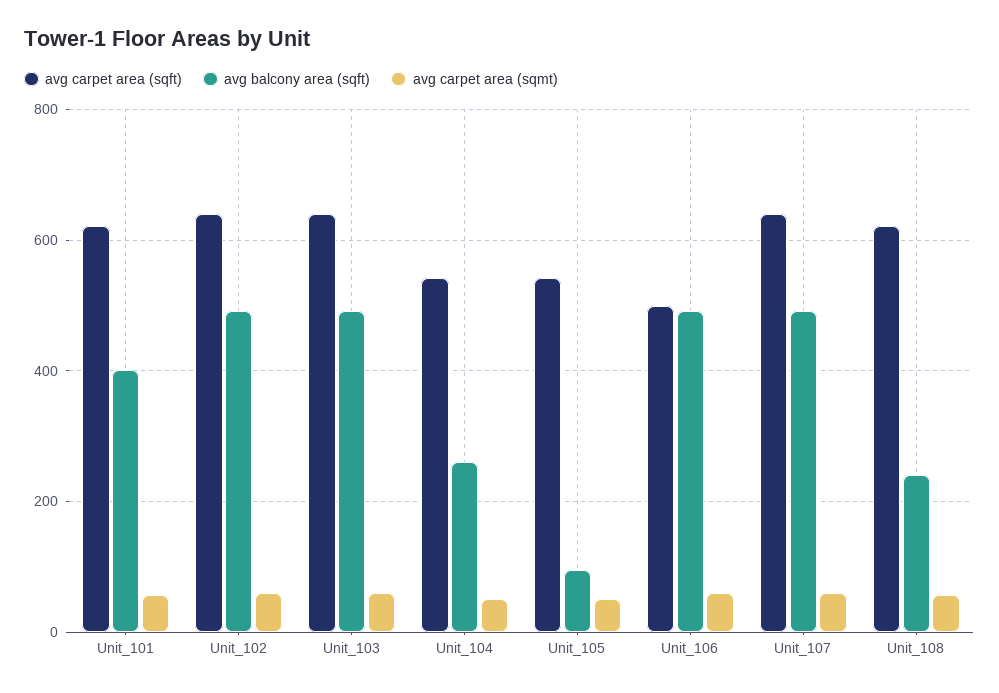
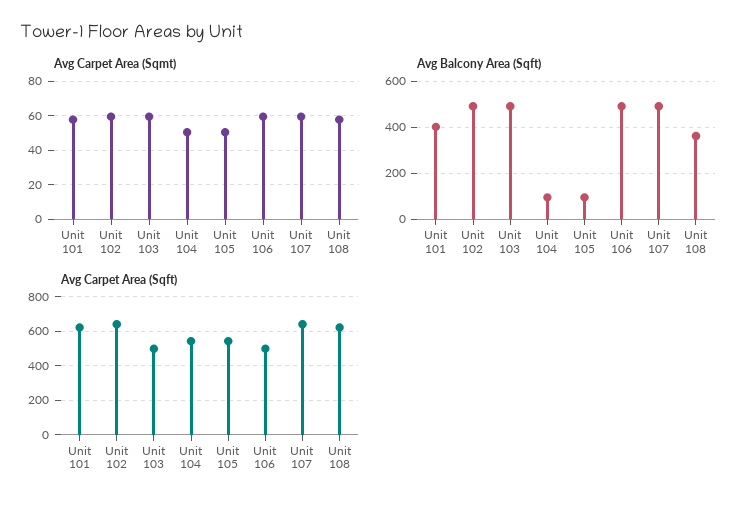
avg carpet area (sqft), Unit_103: 640 -> 500
avg balcony area (sqft), Unit_104: 260 -> 100
avg balcony area (sqft), Unit_108: 240 -> 350

